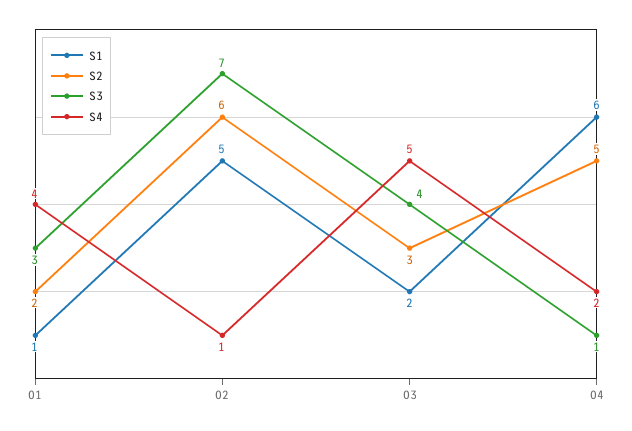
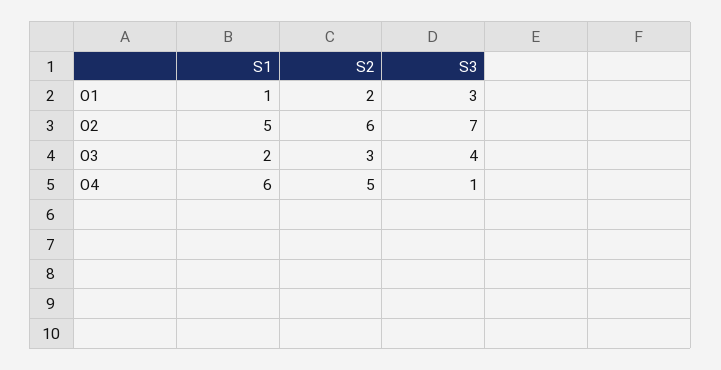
S4, O1: 4 -> none
S4, O2: 1 -> none
S4, O3: 5 -> none
S4, O4: 2 -> none

